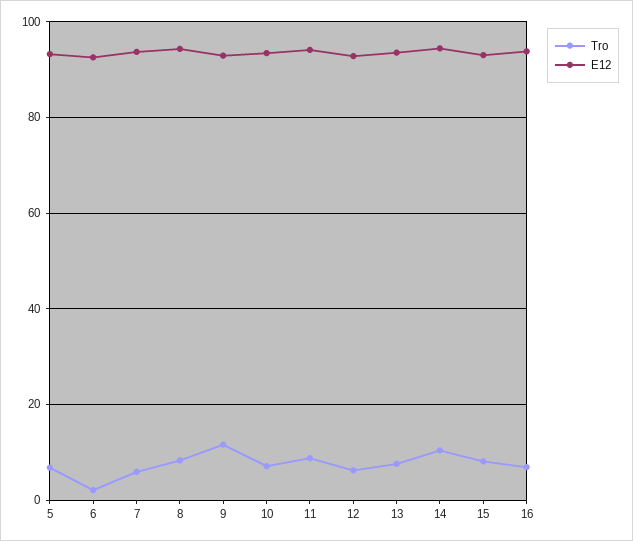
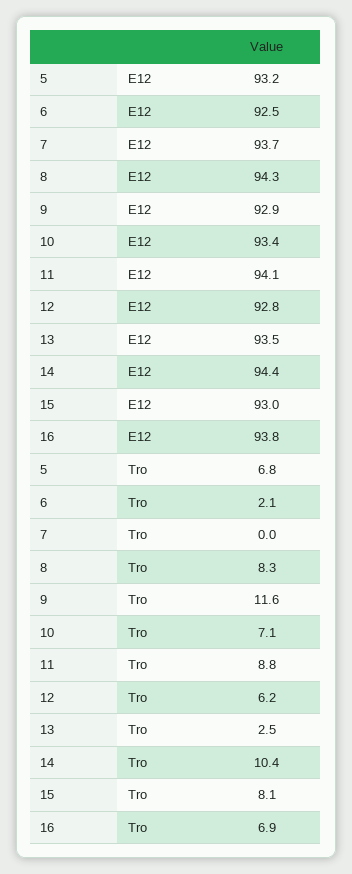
Tro, 7: 6 -> 0
Tro, 13: 8 -> 2.5

